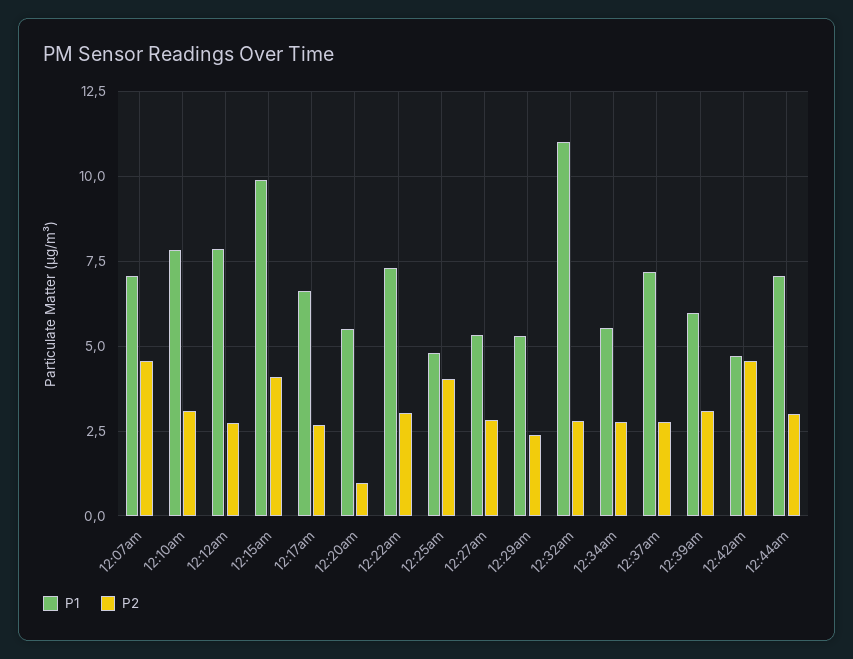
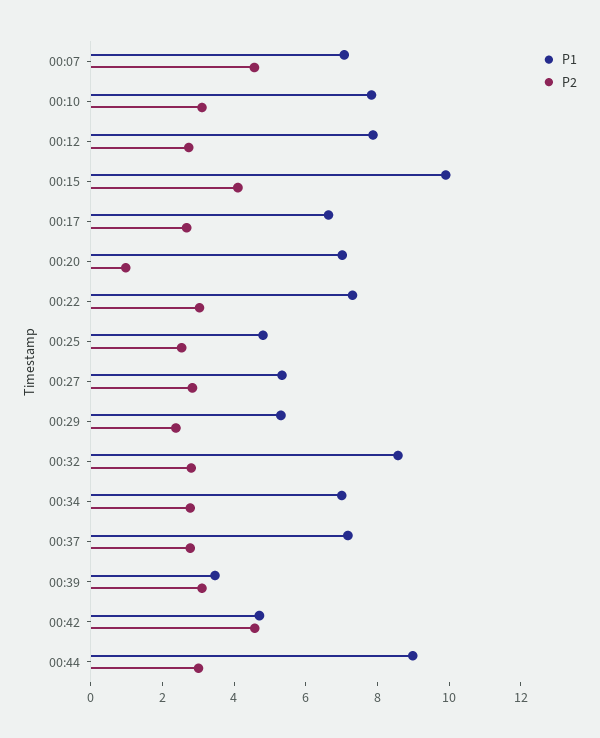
P1, 12:20am: 5.5 -> 7
P2, 12:25am: 4 -> 2.5
P1, 12:32am: 11 -> 8.5
P1, 12:34am: 5.5 -> 7
P1, 12:39am: 6 -> 3.5
P1, 12:44am: 7 -> 9

